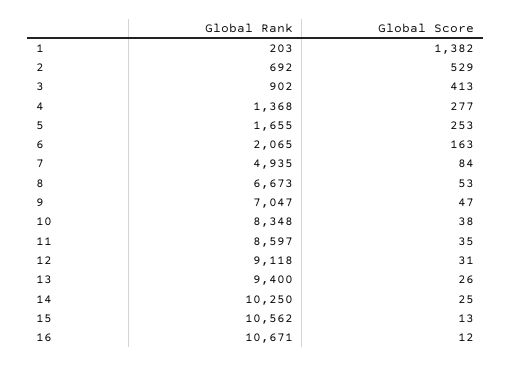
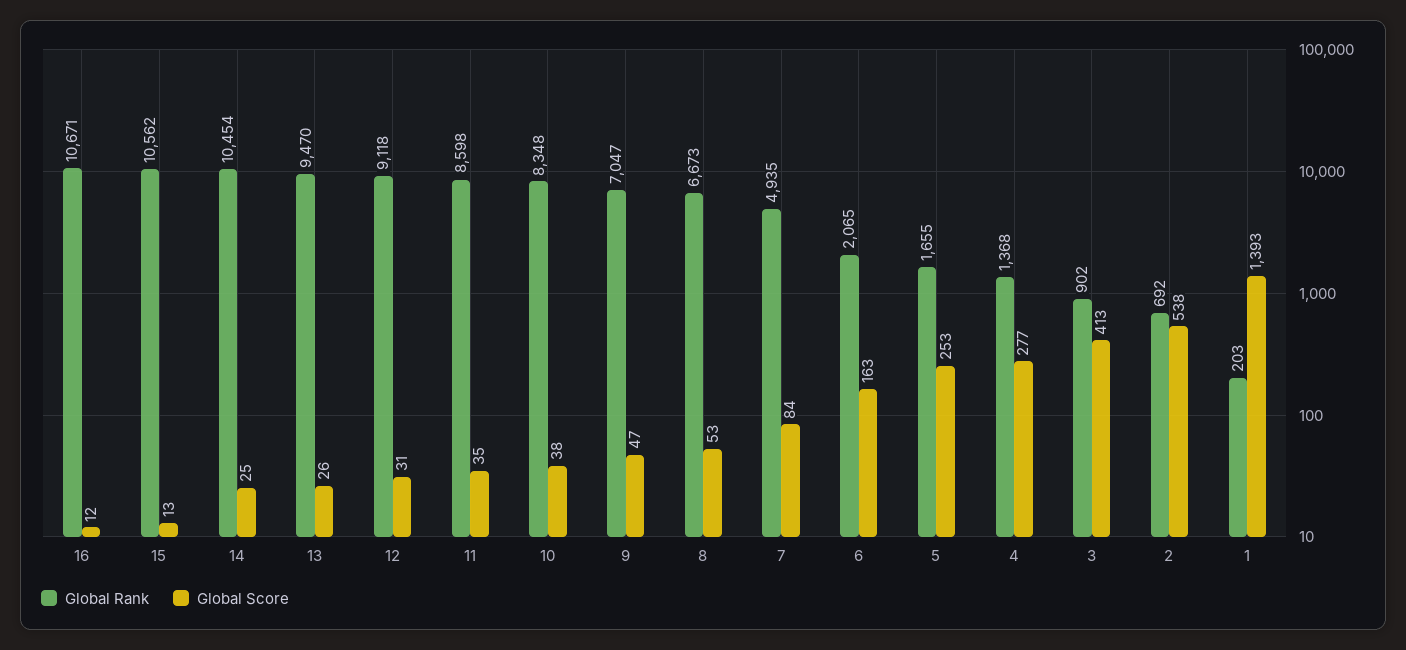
Global Score, 1: 1382 -> 1393
Global Score, 2: 529 -> 538
Global Rank, 11: 8597 -> 8598
Global Rank, 13: 9400 -> 9470
Global Rank, 14: 10250 -> 10454

